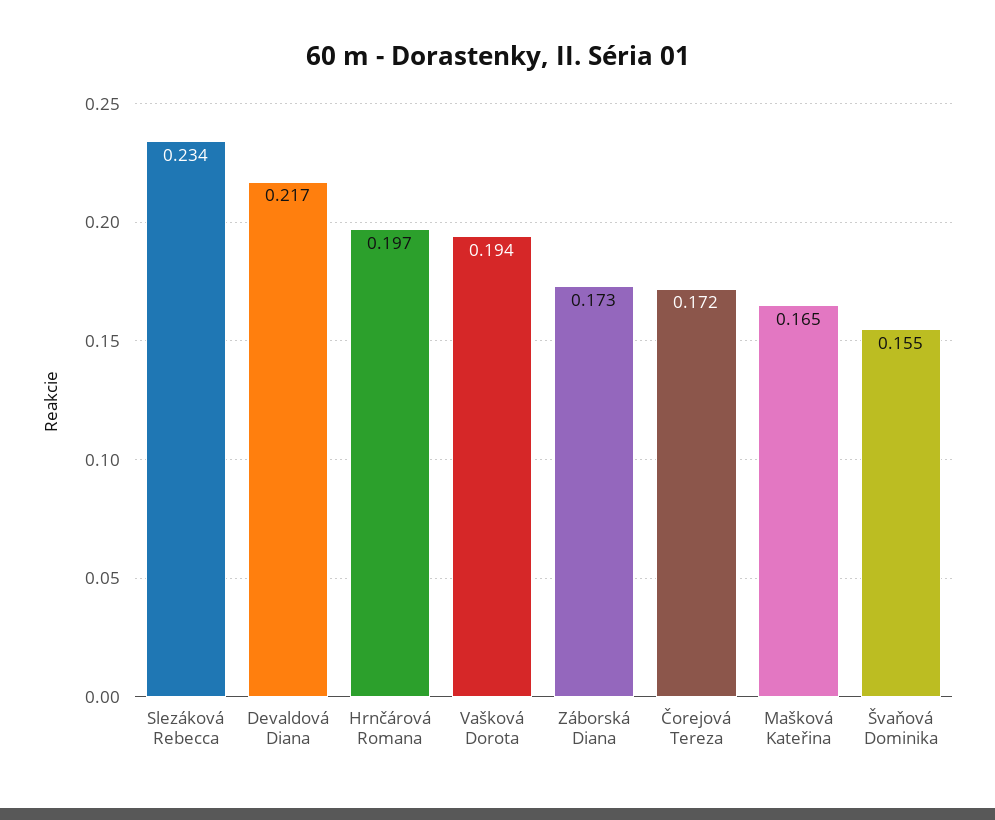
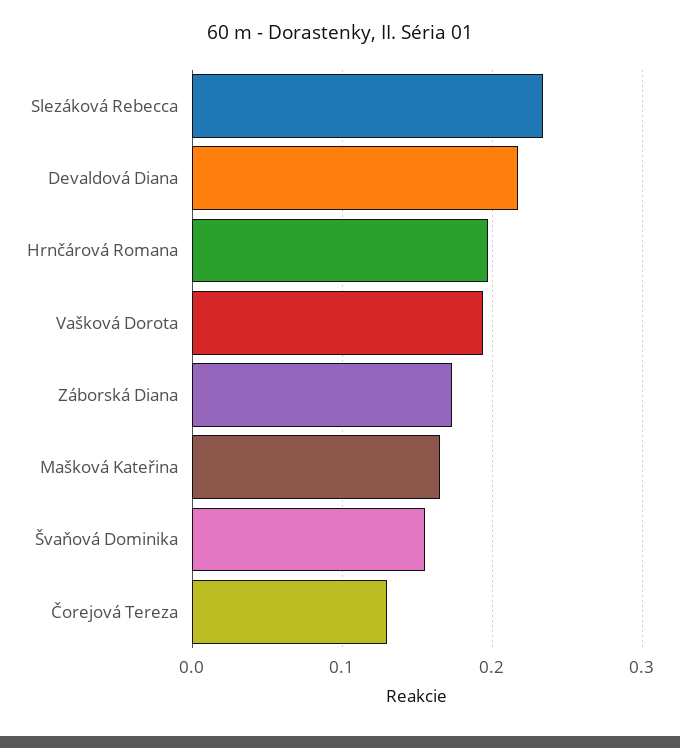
Čorejová Tereza: 0.172 -> 0.13

